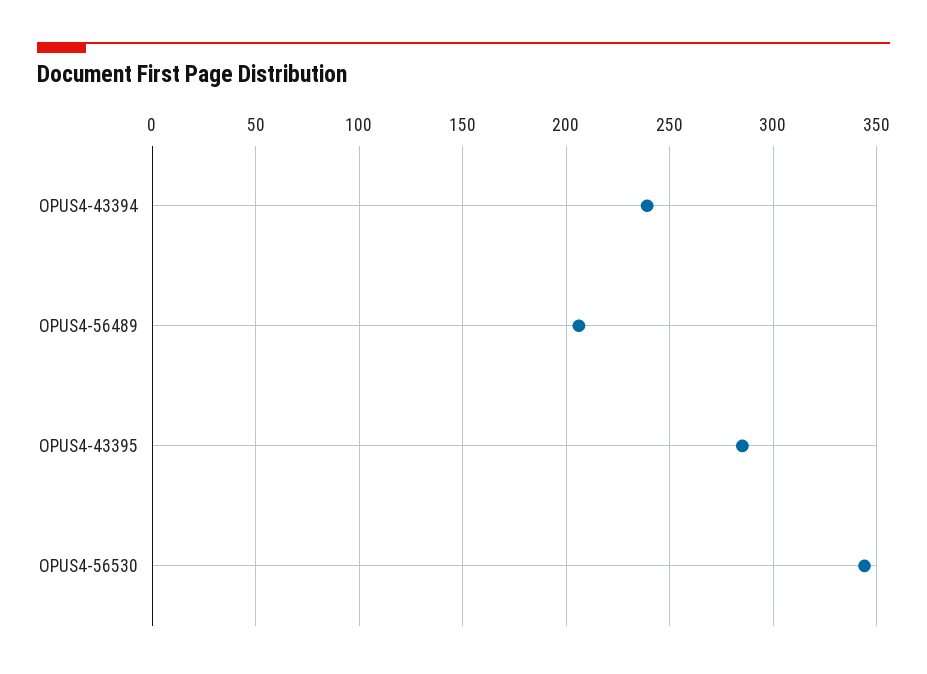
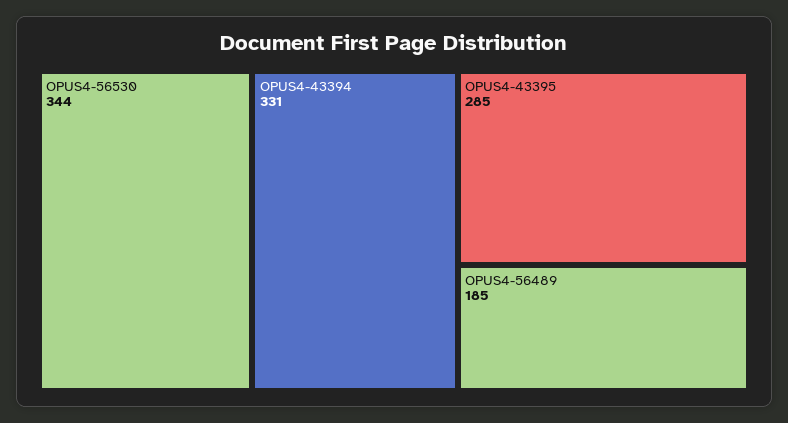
OPUS4-43394: 240 -> 331
OPUS4-56489: 205 -> 185

